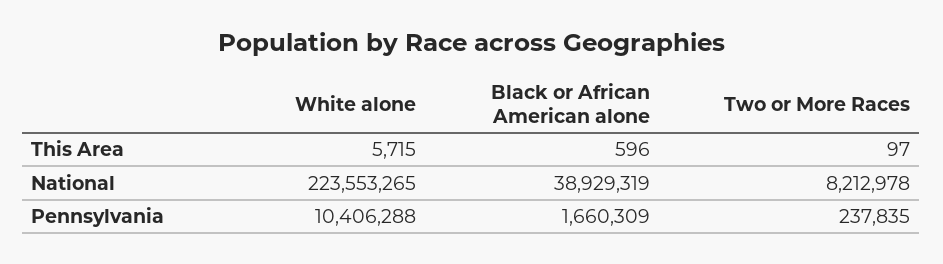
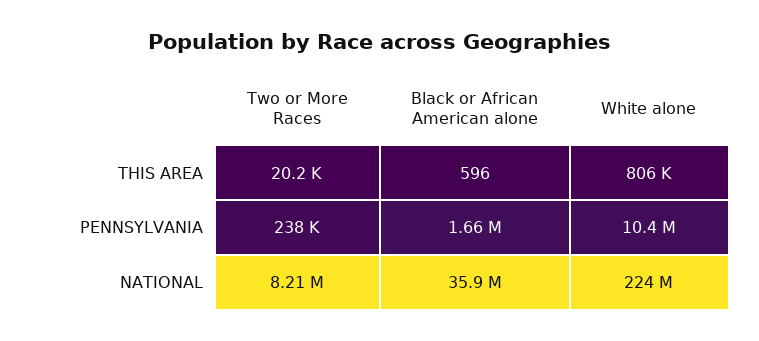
White alone, This Area: 5715 -> 806000
Two or More Races, This Area: 97 -> 20200
Black or African American alone, National: 38929319 -> 35900000

